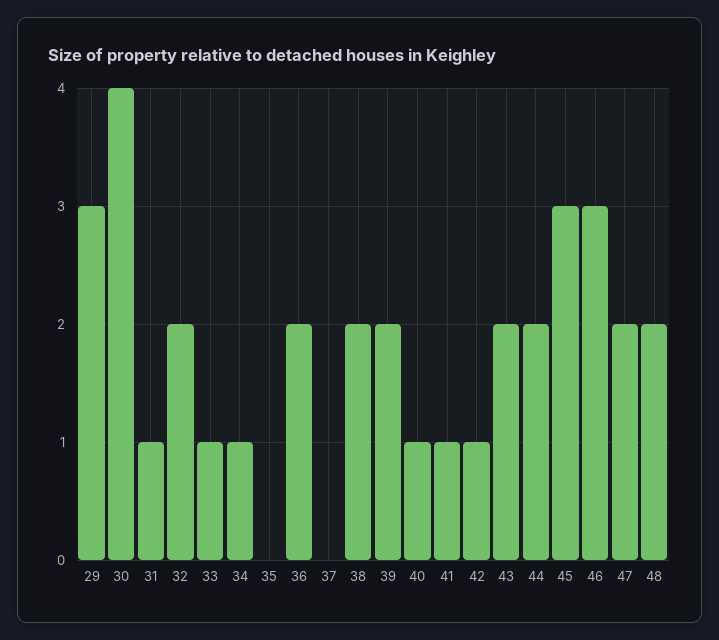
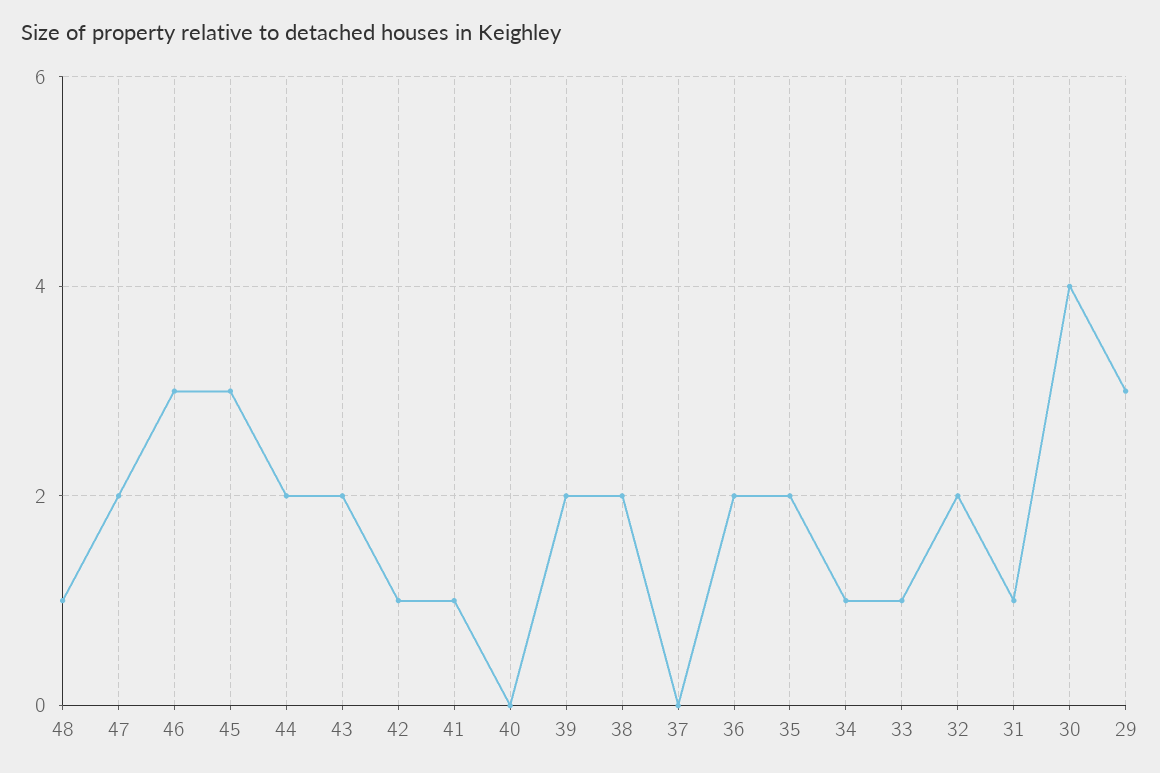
35: 0 -> 2
40: 1 -> 0
48: 2 -> 1

